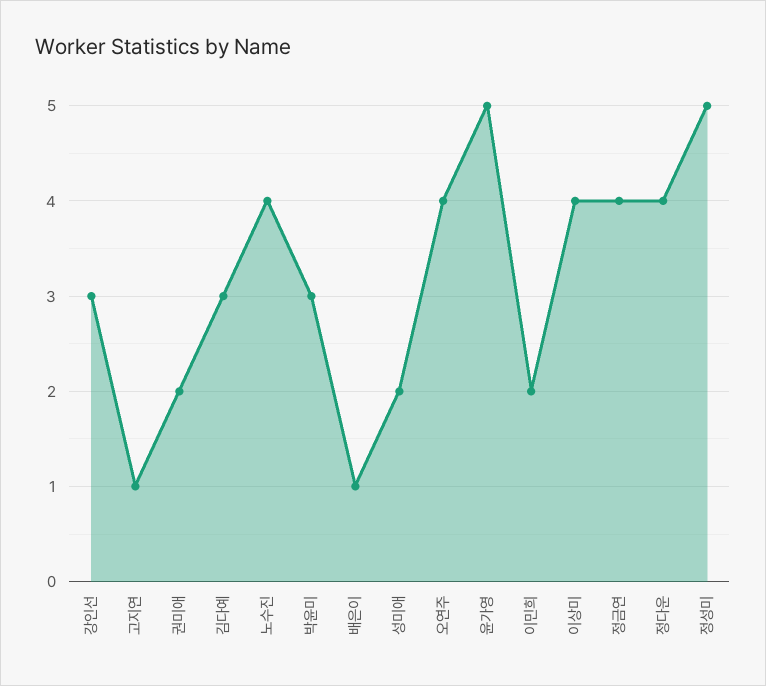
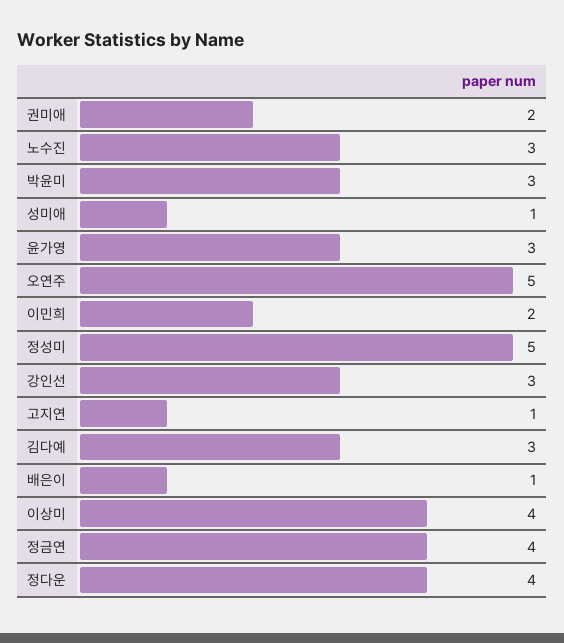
노수진: 4 -> 3
성미애: 2 -> 1
오연주: 4 -> 5
윤가영: 5 -> 3

